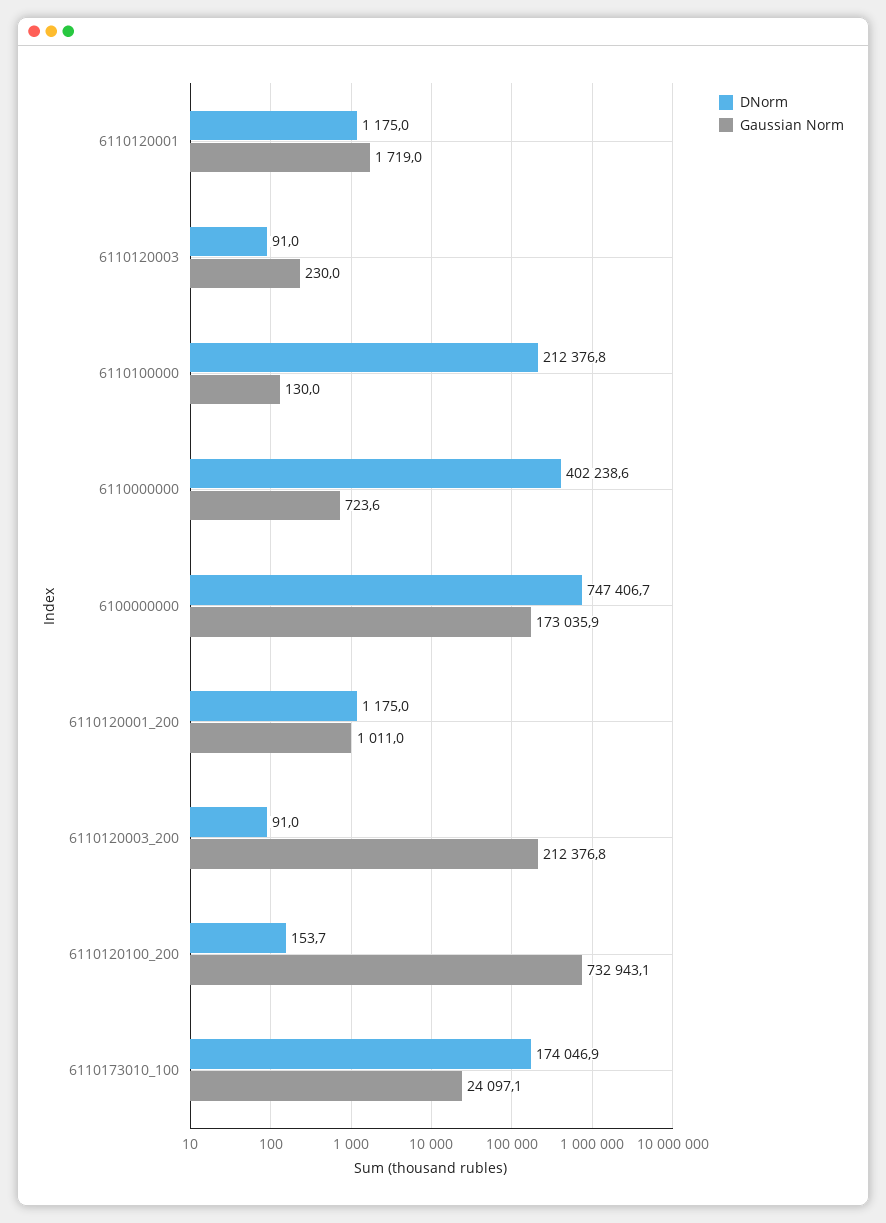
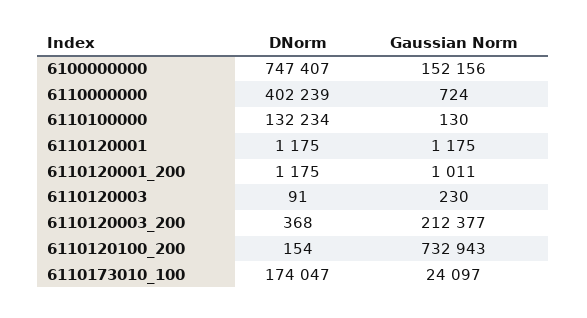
Gaussian Norm, 6110120001: 1719 -> 1175
DNorm, 6110100000: 212376.8 -> 132234
Gaussian Norm, 6100000000: 173035.9 -> 152156
DNorm, 6110120003_200: 91 -> 368

